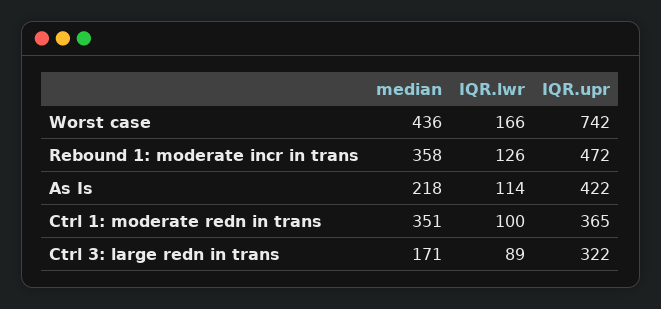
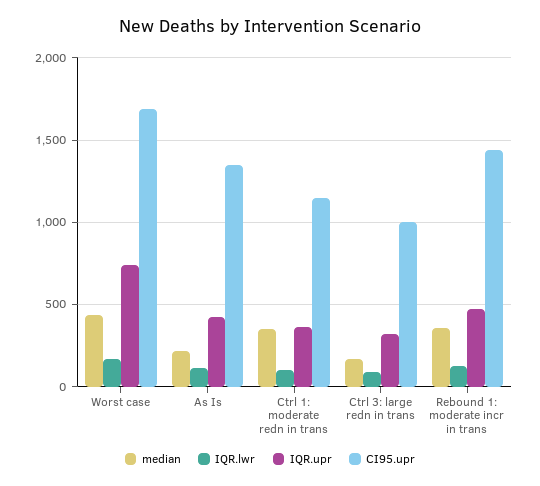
CI95.upr, Worst case: none -> 1700
CI95.upr, As Is: none -> 1350
CI95.upr, Ctrl 1: moderate redn in trans: none -> 1150
CI95.upr, Ctrl 3: large redn in trans: none -> 1000
CI95.upr, Rebound 1: moderate incr in trans: none -> 1450

